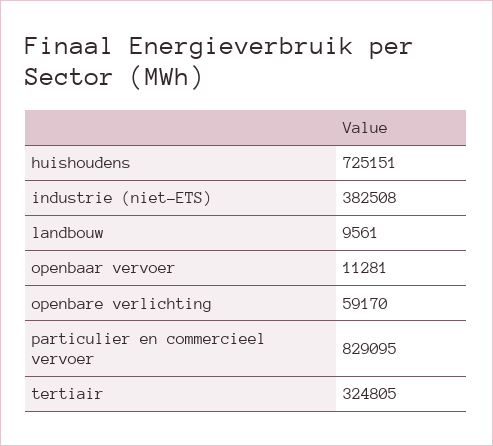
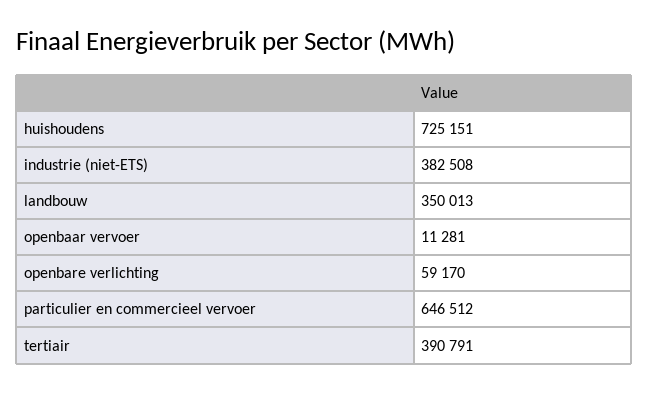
landbouw: 9561 -> 350013
particulier en commercieel vervoer: 829095 -> 646512
tertiair: 324805 -> 390791

